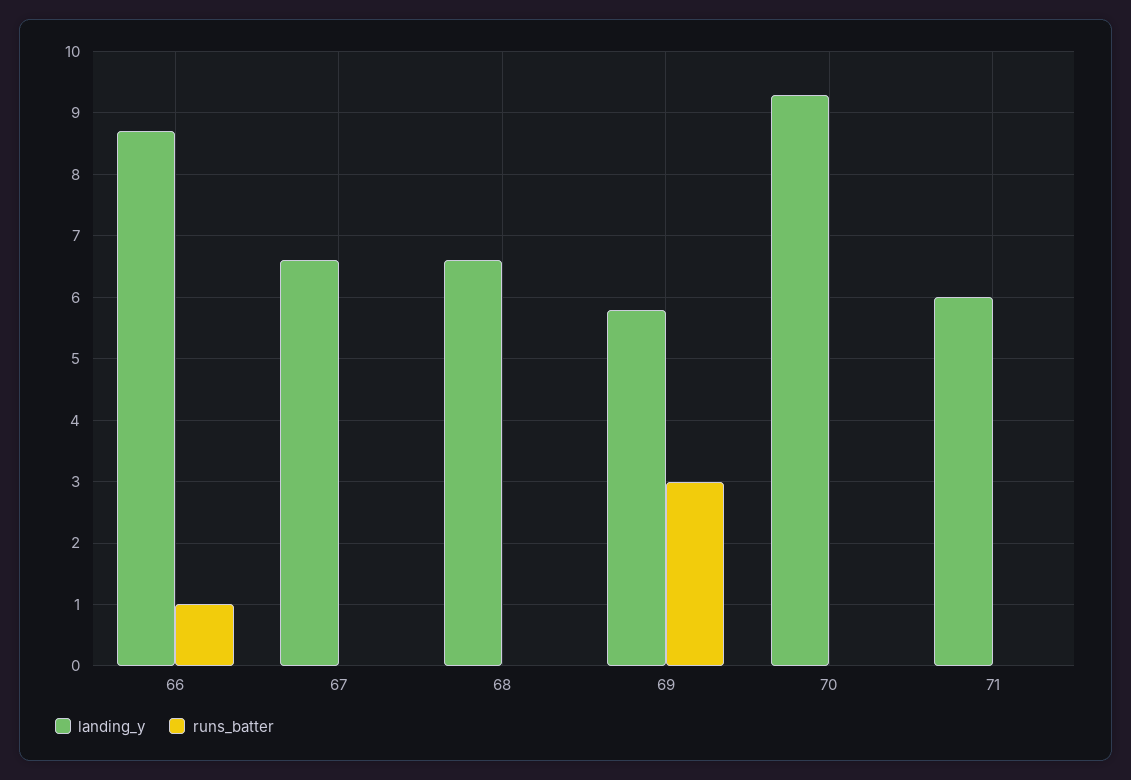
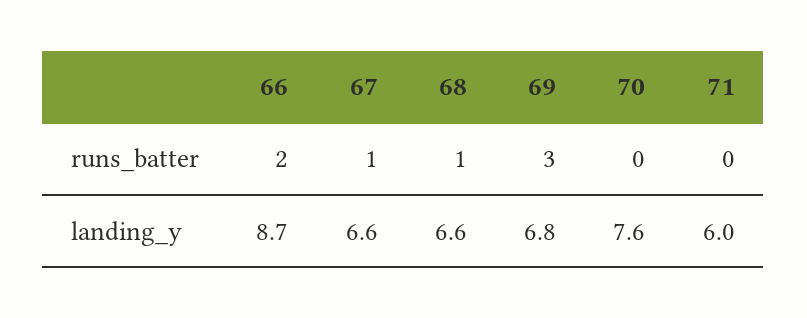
runs_batter, 66: 1 -> 2
runs_batter, 67: 0 -> 1
runs_batter, 68: 0 -> 1
landing_y, 69: 5.8 -> 6.8
landing_y, 70: 9.3 -> 7.6

